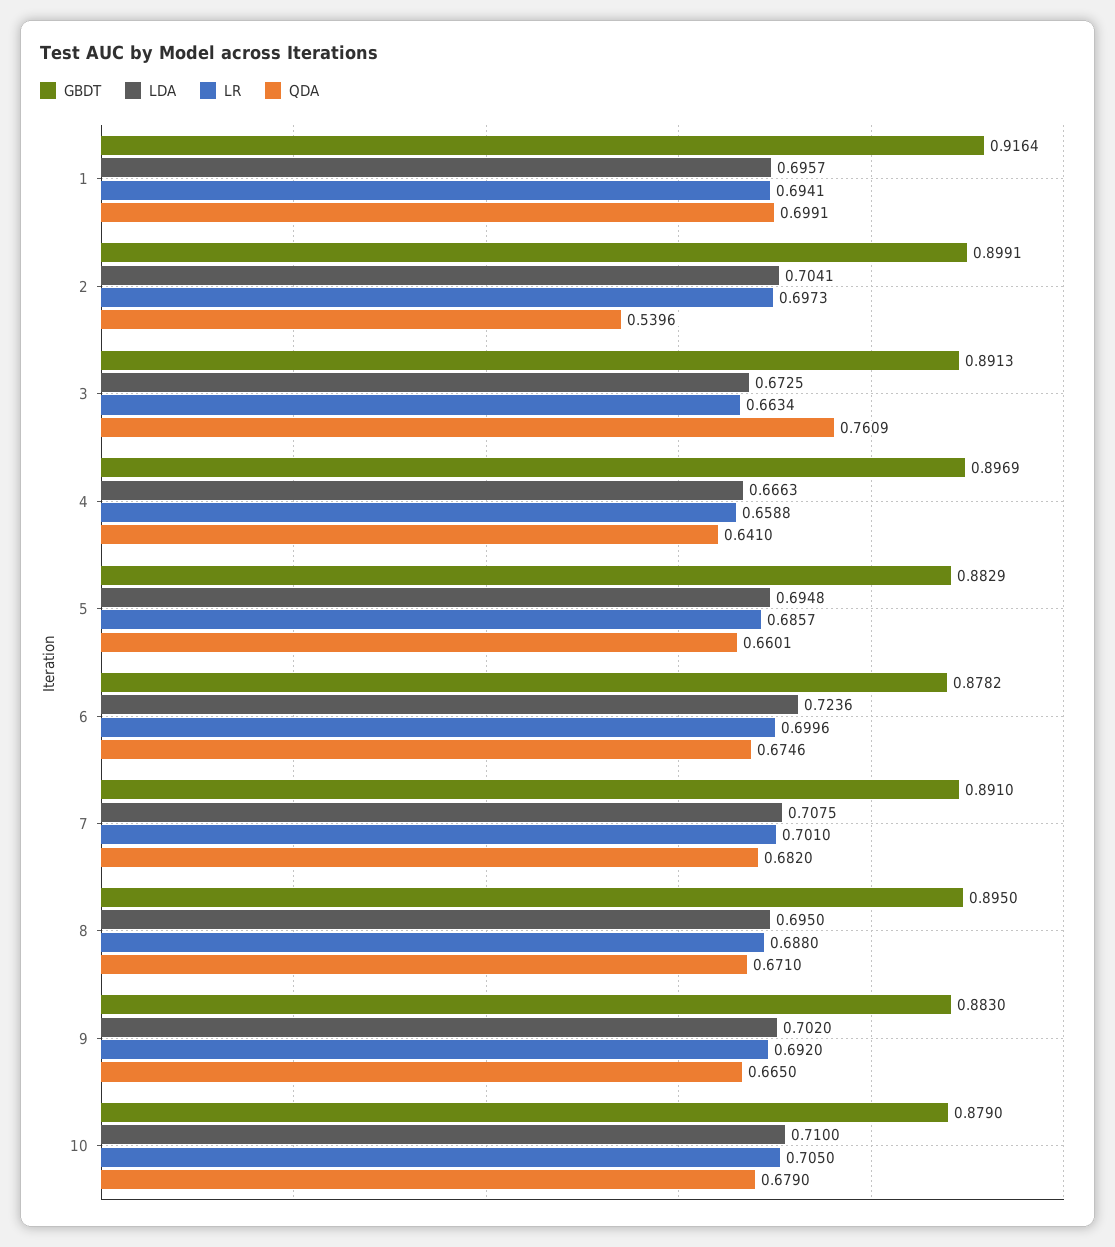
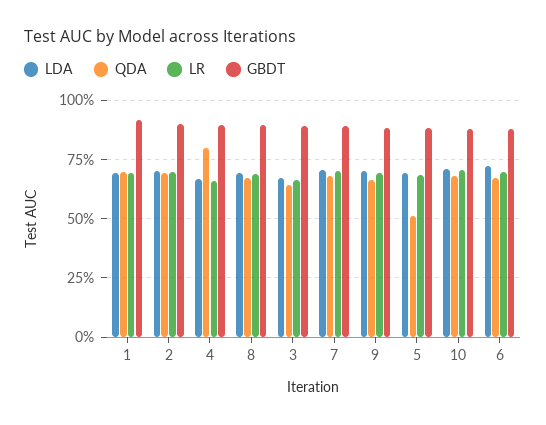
QDA, 2: 0.5396 -> 0.7
QDA, 3: 0.7609 -> 0.65
QDA, 4: 0.641 -> 0.8
QDA, 5: 0.6601 -> 0.5

